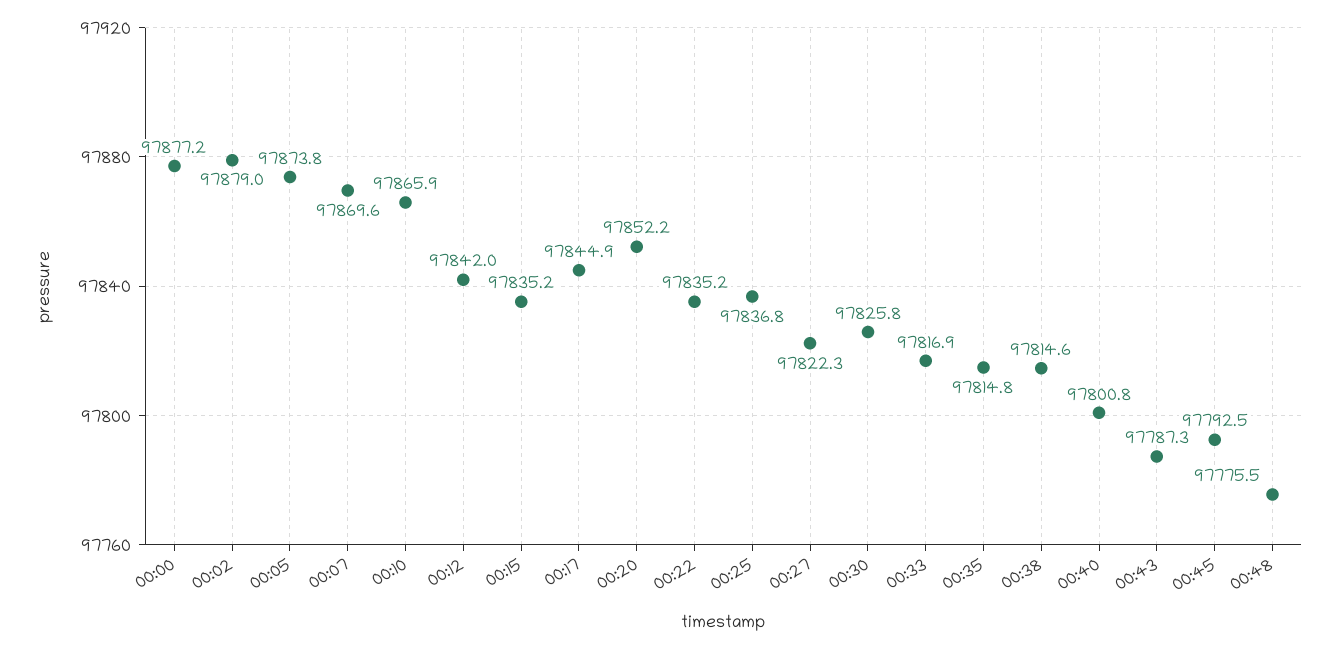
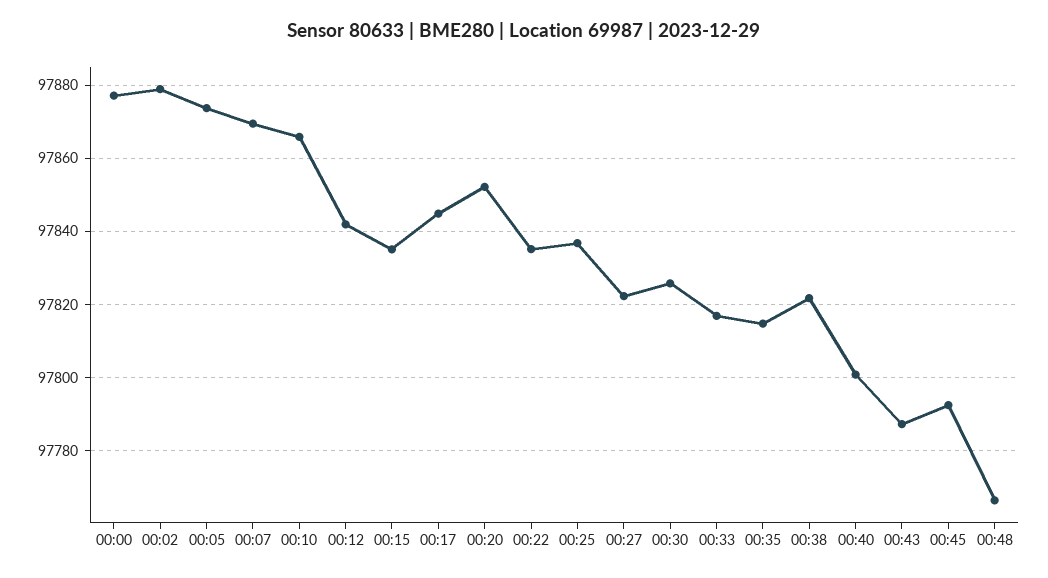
00:38: 97814.6 -> 97822
00:48: 97775.5 -> 97766

